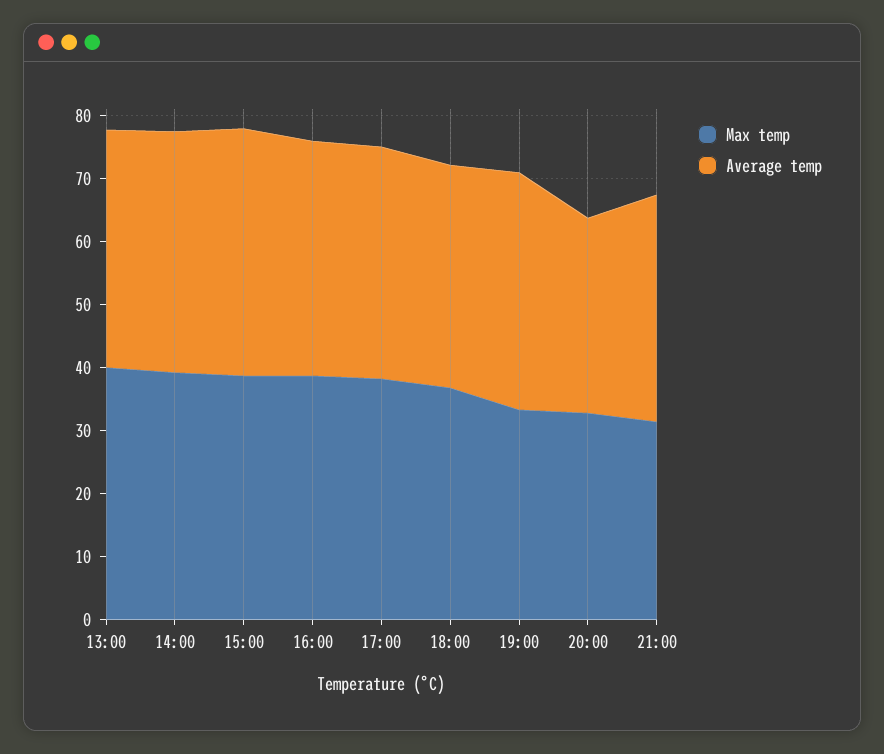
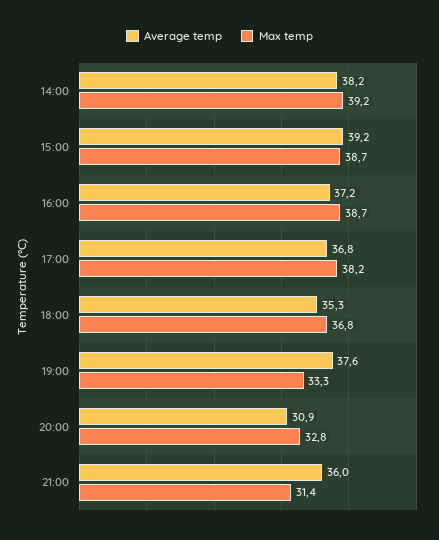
Max temp, 13:00: 40 -> none
Average temp, 13:00: 38 -> none

